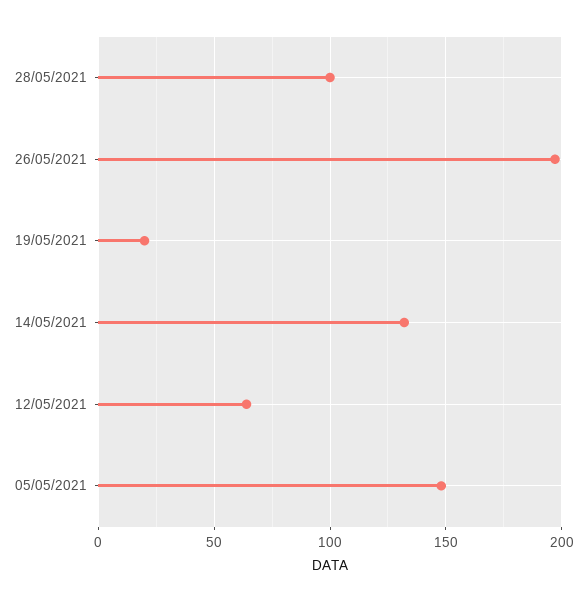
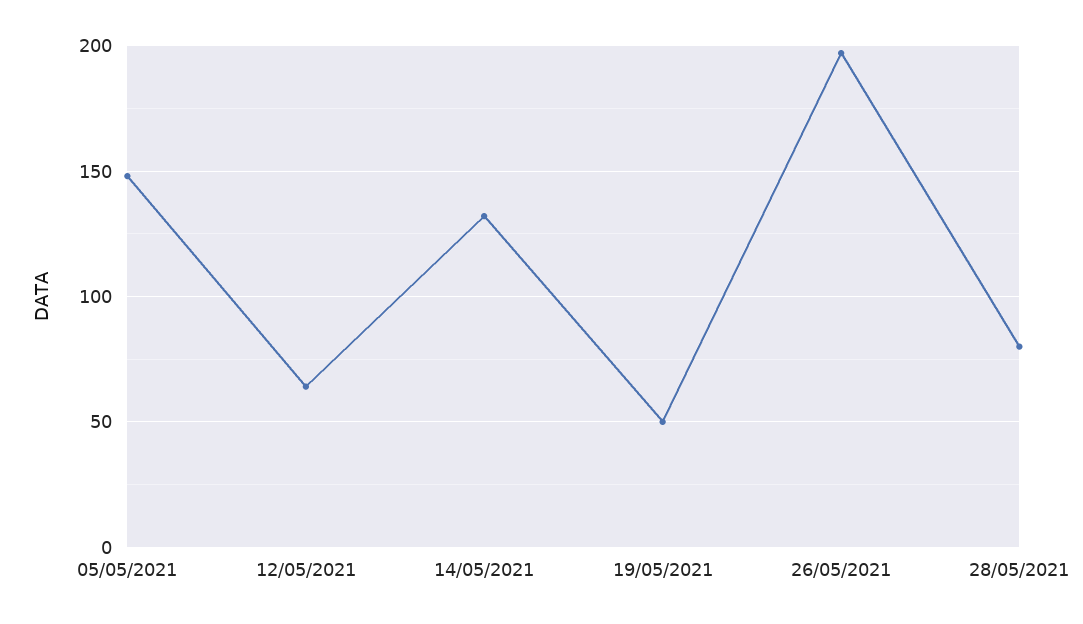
28/05/2021: 100 -> 80
19/05/2021: 20 -> 50

